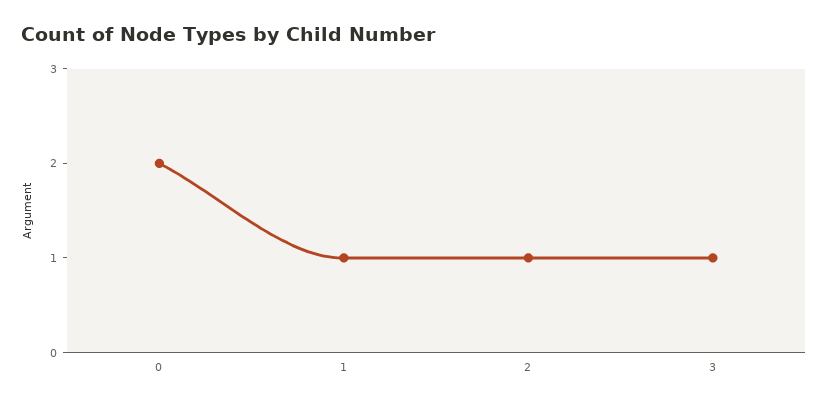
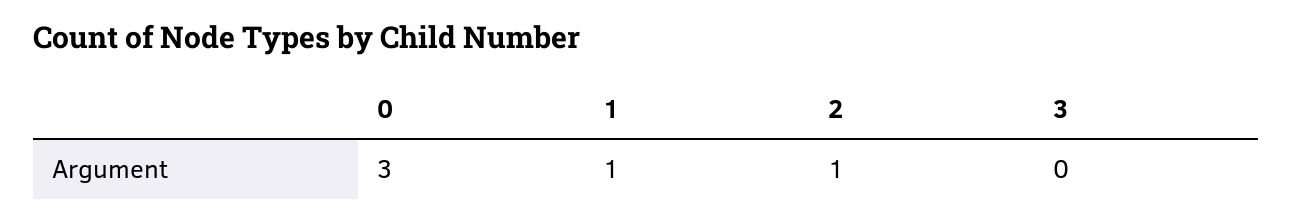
0: 2 -> 3
3: 1 -> 0

